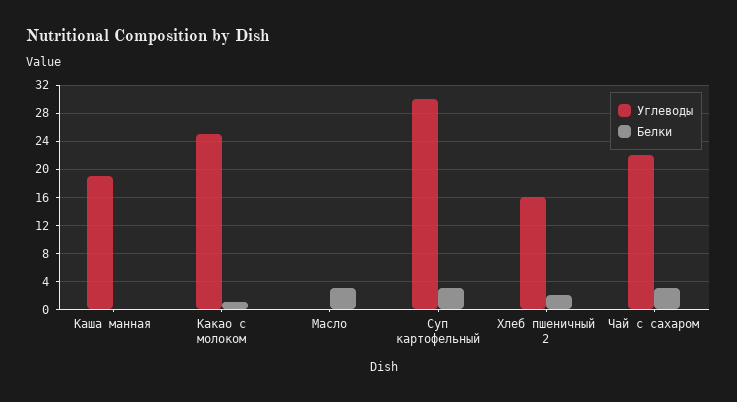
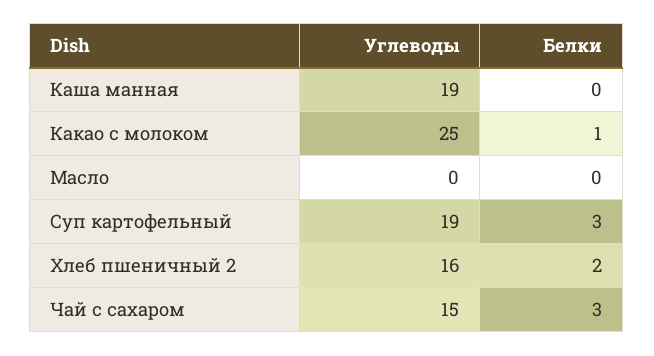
Белки, Масло: 3 -> 0
Углеводы, Суп картофельный: 30 -> 19
Углеводы, Чай с сахаром: 22 -> 15

